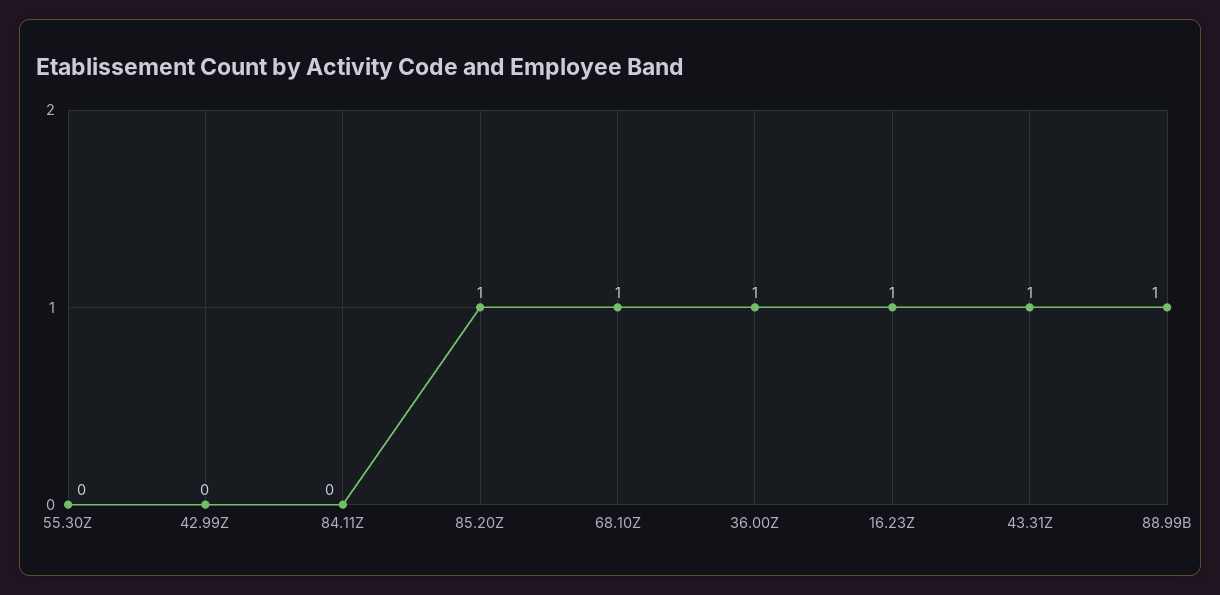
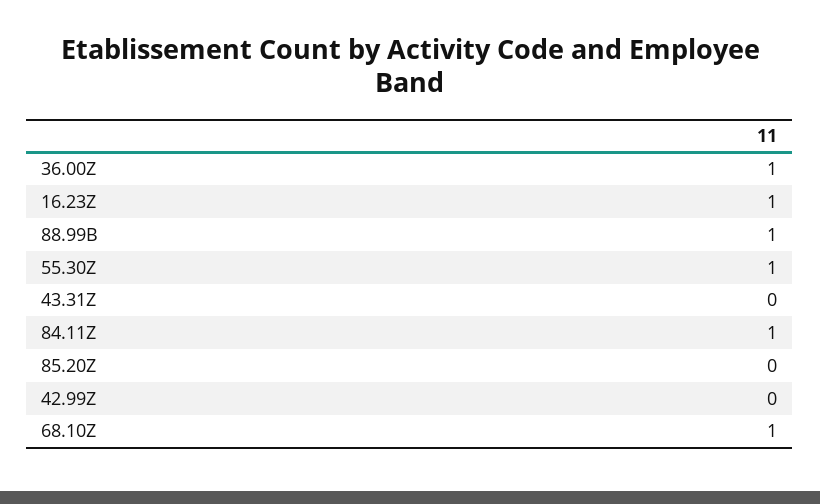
55.30Z: 0 -> 1
84.11Z: 0 -> 1
85.20Z: 1 -> 0
43.31Z: 1 -> 0

